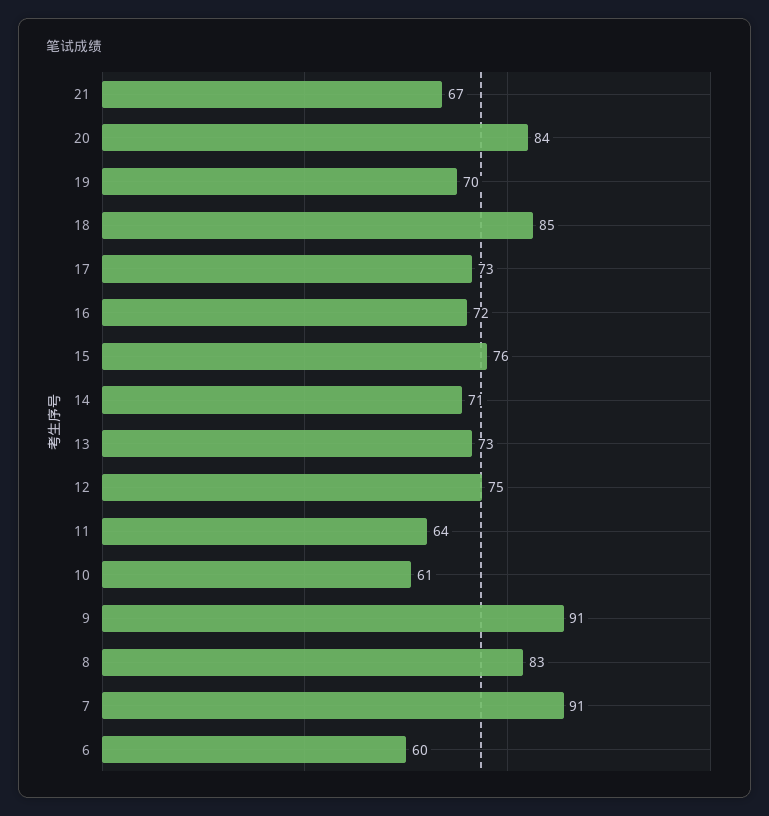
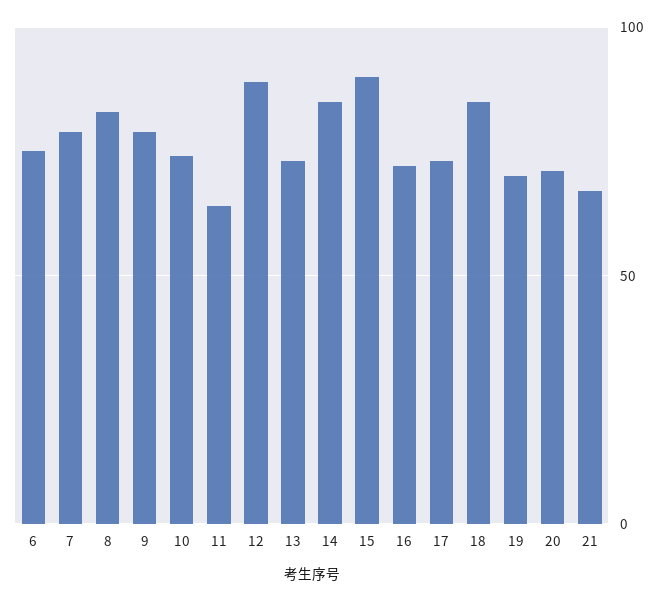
20: 84 -> 70
15: 76 -> 90
14: 71 -> 85
12: 75 -> 90
10: 61 -> 75
9: 91 -> 80
7: 91 -> 80
6: 60 -> 75

